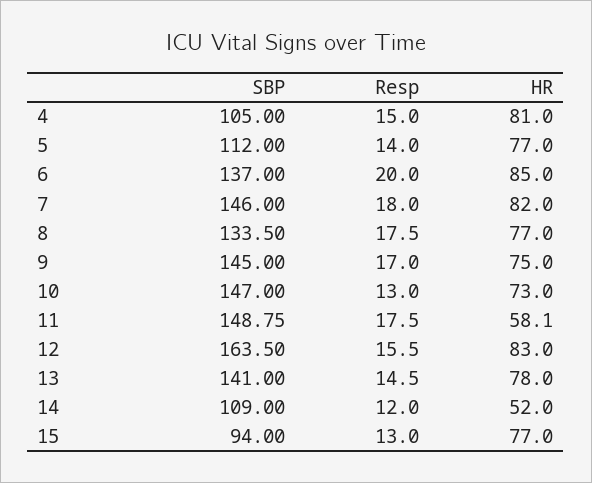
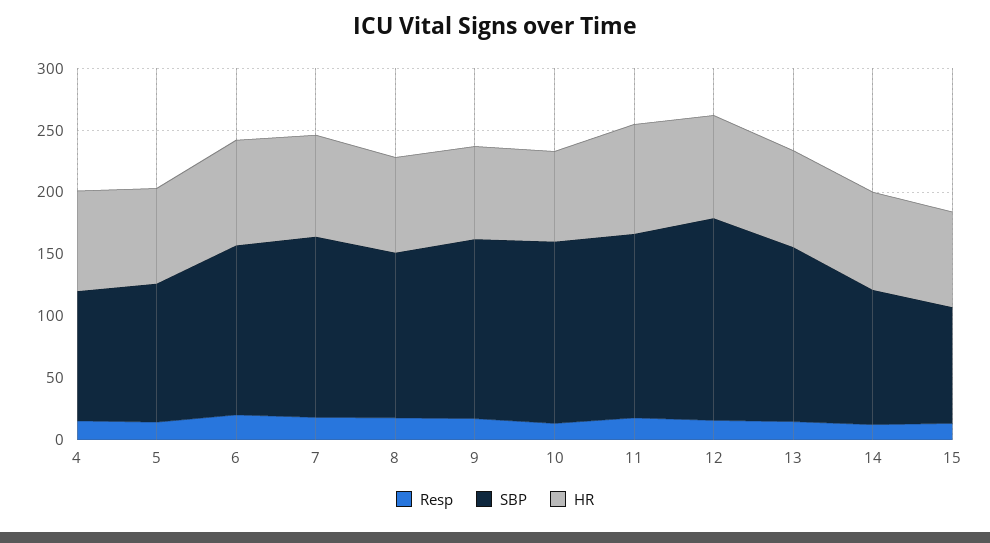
HR, 11: 58.1 -> 90
HR, 14: 52 -> 80

